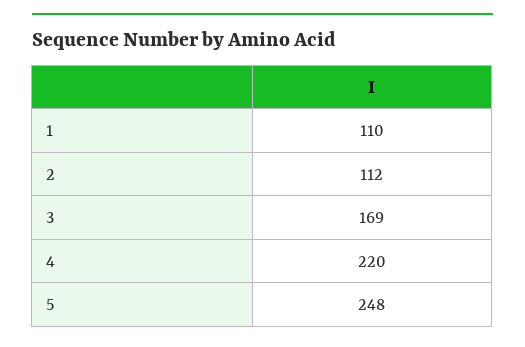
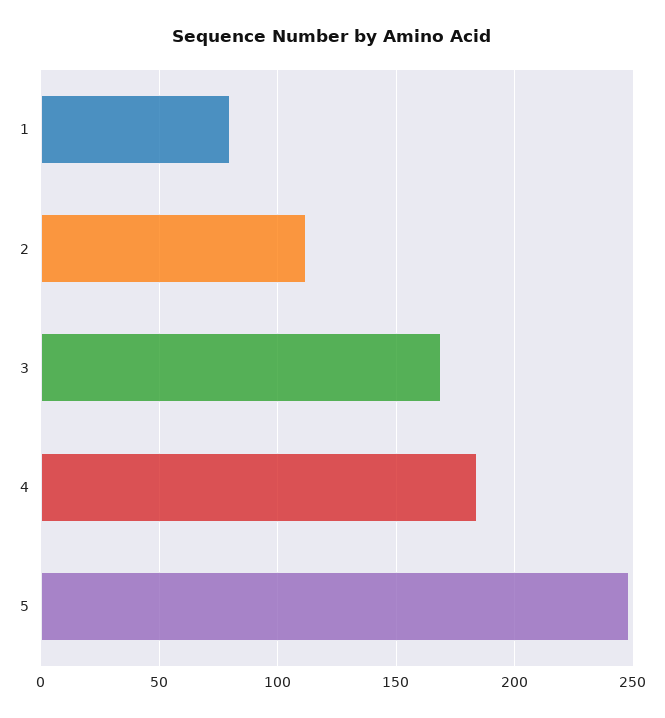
1: 110 -> 80
4: 220 -> 185

